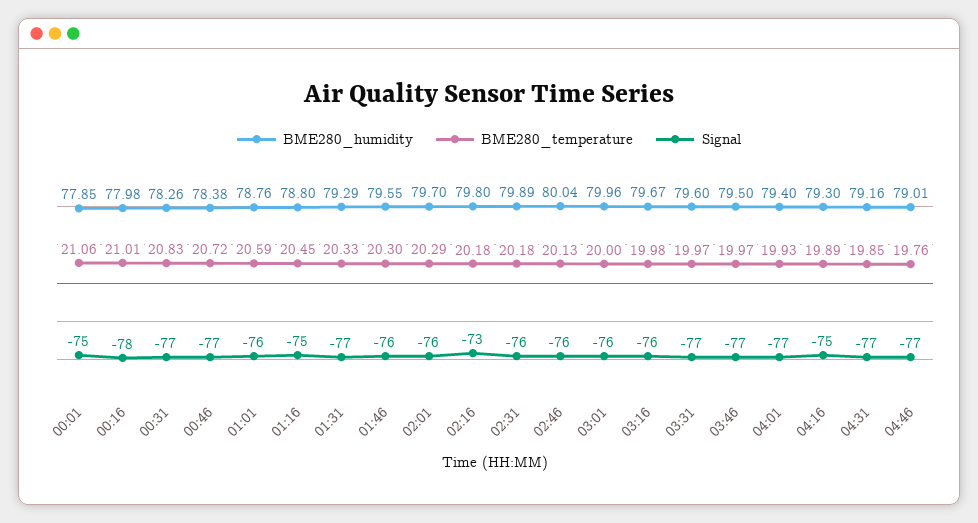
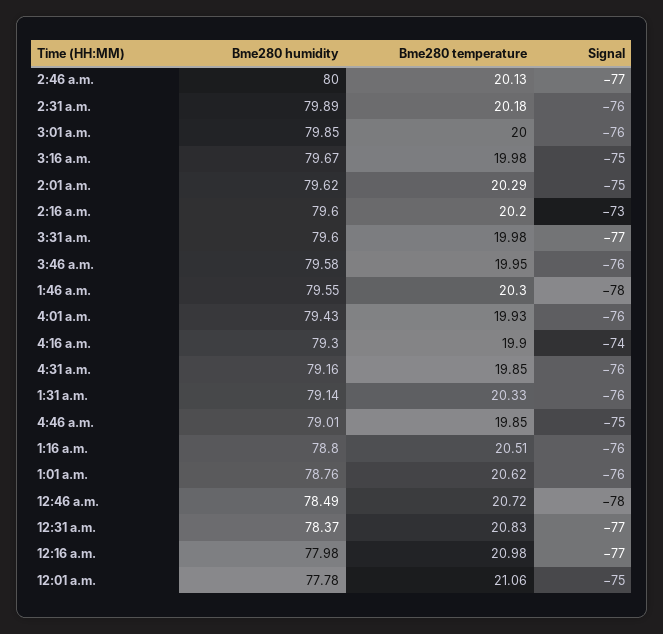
BME280_humidity, 00:01: 77.85 -> 77.78
BME280_temperature, 00:16: 21.01 -> 20.98
Signal, 00:16: -78 -> -77
BME280_humidity, 00:31: 78.26 -> 78.37
BME280_humidity, 00:46: 78.38 -> 78.49
Signal, 00:46: -77 -> -78
BME280_temperature, 01:01: 20.59 -> 20.62
BME280_temperature, 01:16: 20.45 -> 20.51
Signal, 01:16: -75 -> -76
BME280_humidity, 01:31: 79.29 -> 79.14
Signal, 01:31: -77 -> -76
Signal, 01:46: -76 -> -78
BME280_humidity, 02:01: 79.7 -> 79.62
Signal, 02:01: -76 -> -75
BME280_humidity, 02:16: 79.8 -> 79.6
BME280_temperature, 02:16: 20.18 -> 20.2
BME280_humidity, 02:46: 80.04 -> 80
Signal, 02:46: -76 -> -77
BME280_humidity, 03:01: 79.96 -> 79.85
Signal, 03:16: -76 -> -75
BME280_temperature, 03:31: 19.97 -> 19.98
BME280_humidity, 03:46: 79.5 -> 79.58
BME280_temperature, 03:46: 19.97 -> 19.95
Signal, 03:46: -77 -> -76
BME280_humidity, 04:01: 79.4 -> 79.43
Signal, 04:01: -77 -> -76
BME280_temperature, 04:16: 19.89 -> 19.9
Signal, 04:16: -75 -> -74
Signal, 04:31: -77 -> -76
BME280_temperature, 04:46: 19.76 -> 19.85
Signal, 04:46: -77 -> -75

